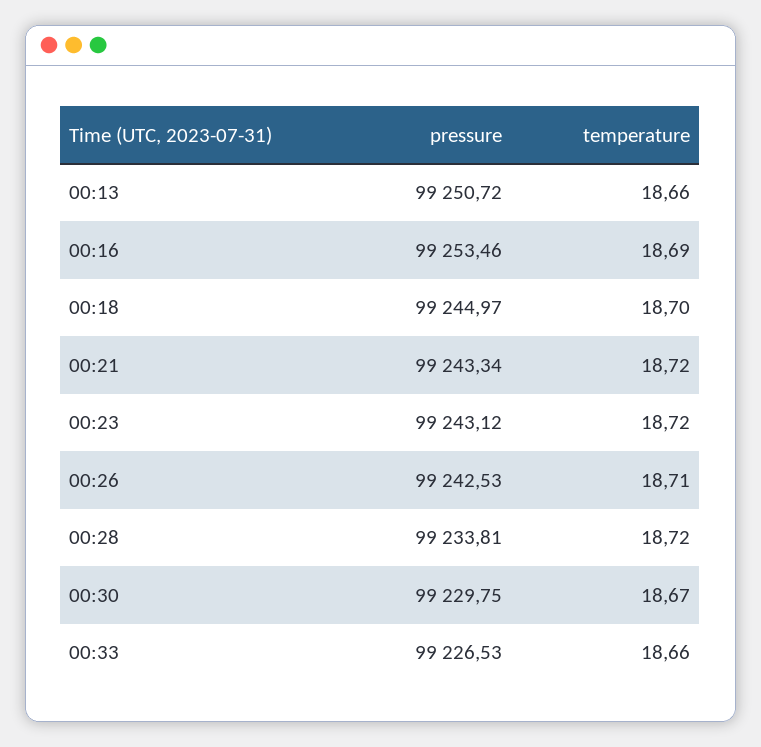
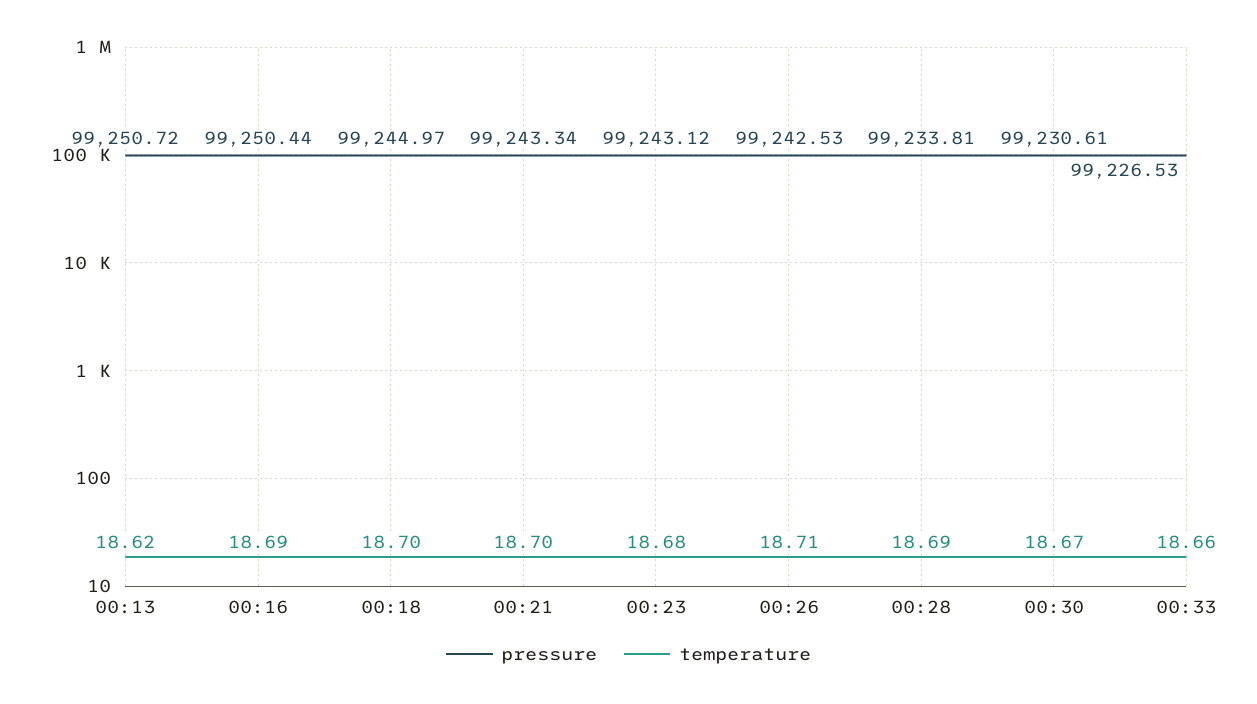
temperature, 00:13: 18.66 -> 18.62
pressure, 00:16: 99253.46 -> 99250.44
temperature, 00:21: 18.72 -> 18.7
temperature, 00:23: 18.72 -> 18.68
temperature, 00:28: 18.72 -> 18.69
pressure, 00:30: 99229.75 -> 99230.61

